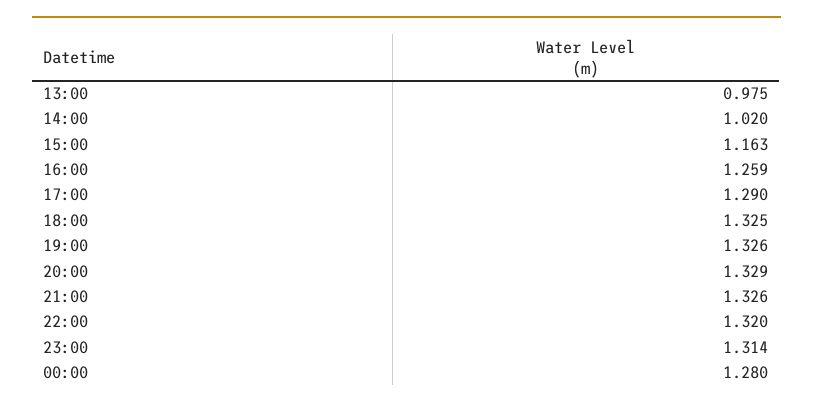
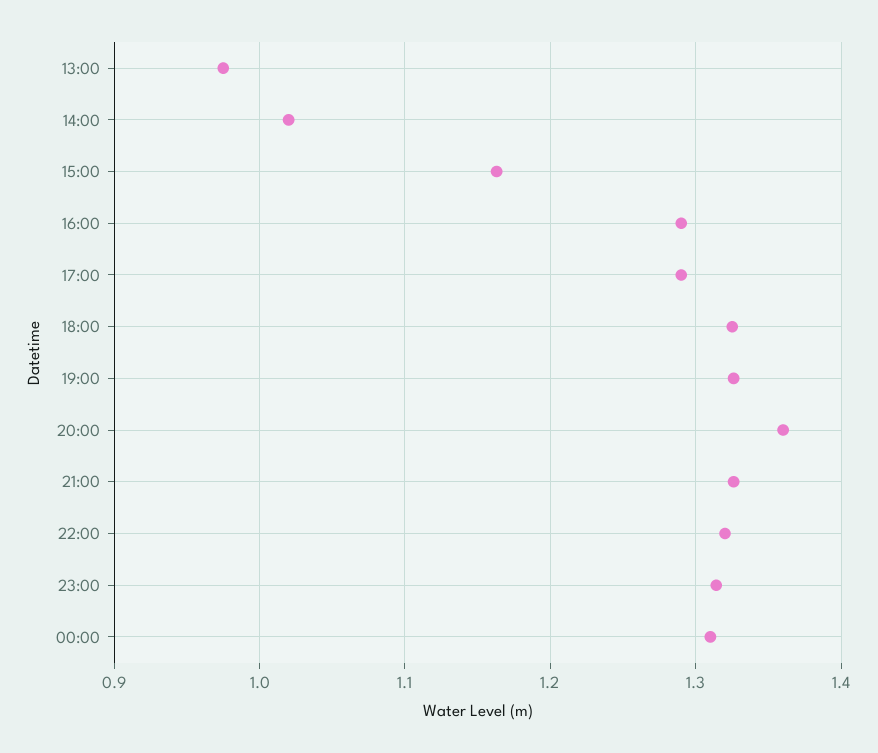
16:00: 1.259 -> 1.29
20:00: 1.329 -> 1.36
00:00: 1.28 -> 1.31

